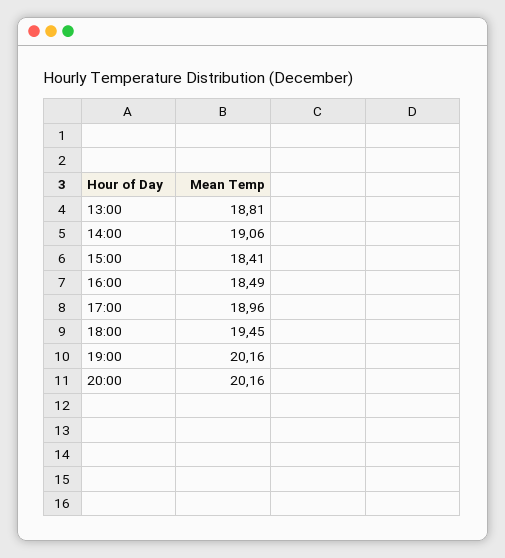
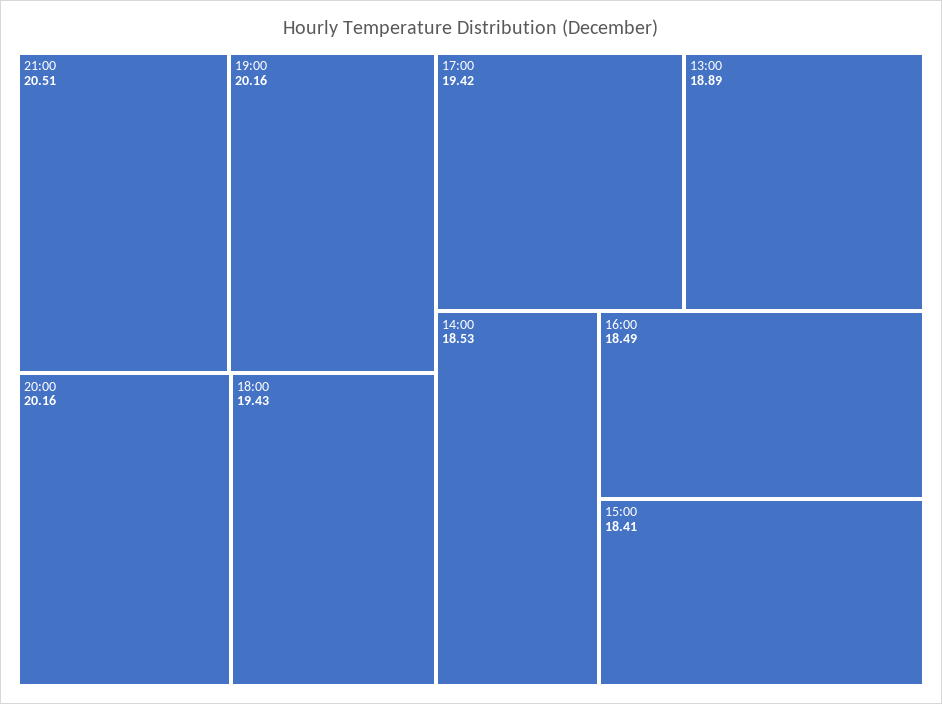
13:00: 18.81 -> 18.89
14:00: 19.06 -> 18.53
17:00: 18.96 -> 19.42
18:00: 19.45 -> 19.43
21:00: none -> 20.51

